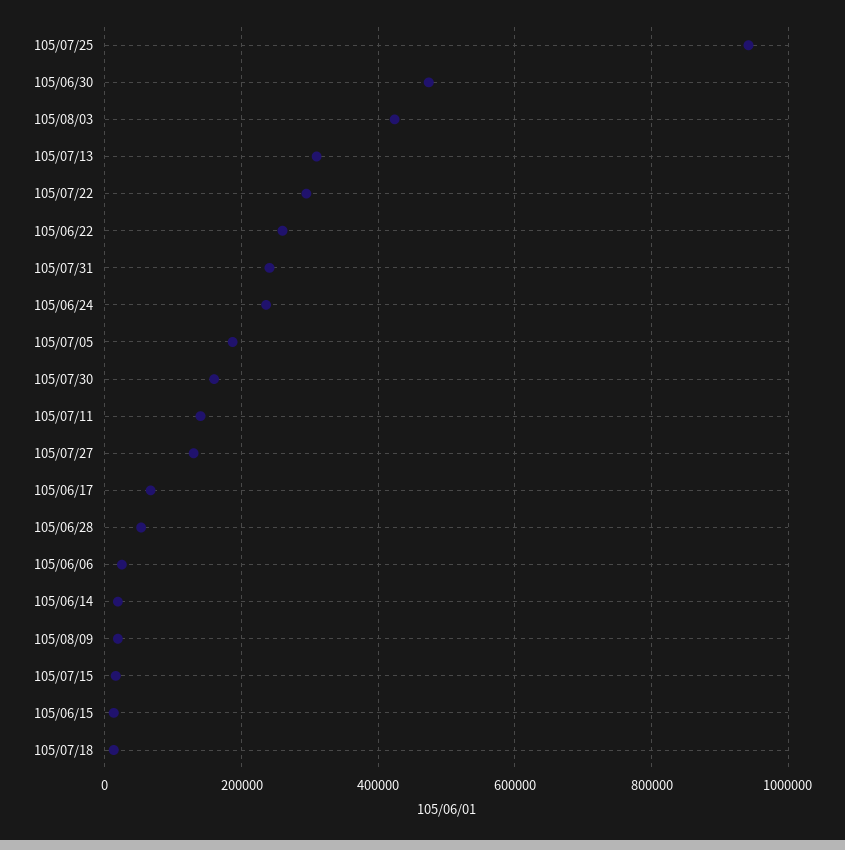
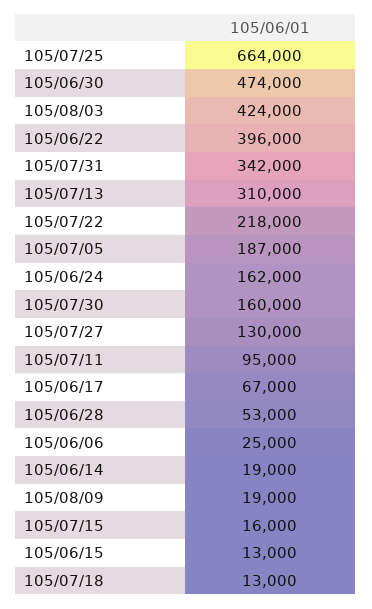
105/07/25: 940000 -> 664000
105/07/22: 300000 -> 218000
105/06/22: 260000 -> 396000
105/07/31: 240000 -> 342000
105/06/24: 240000 -> 162000
105/07/11: 140000 -> 95000

